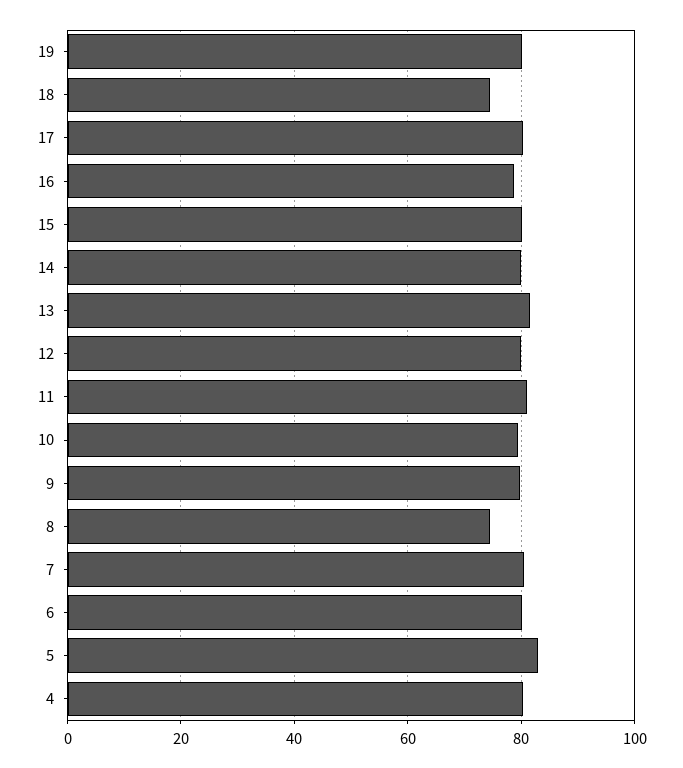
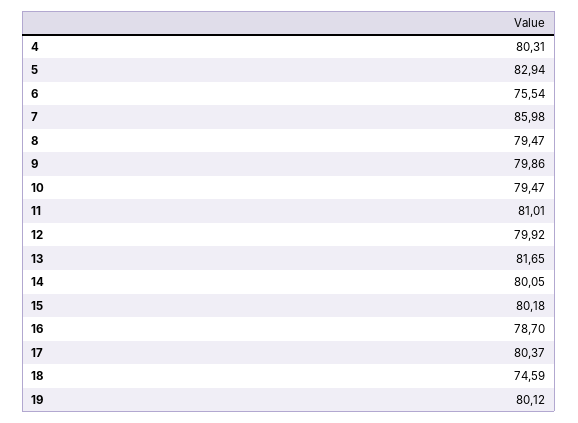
8: 74 -> 79.47
7: 80 -> 85.98
6: 80 -> 75.54

